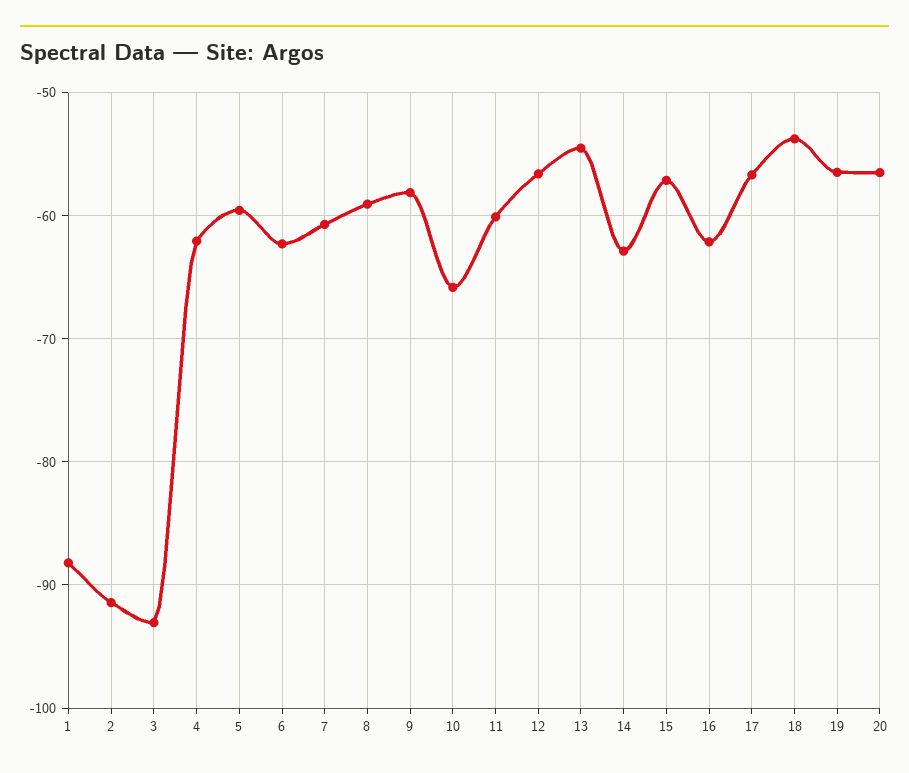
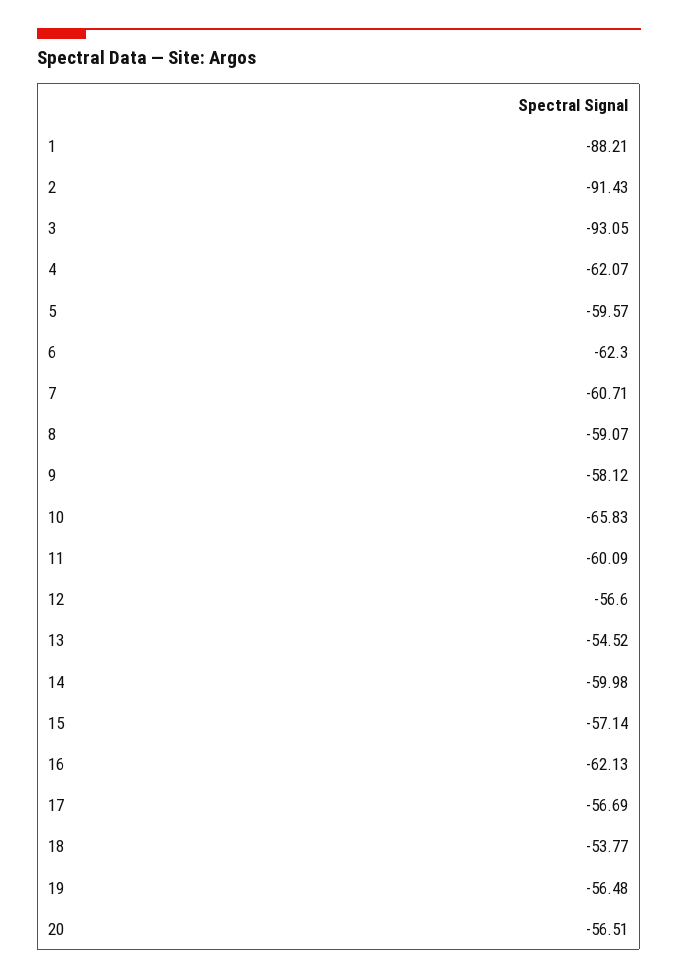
14: -63 -> -59.98

